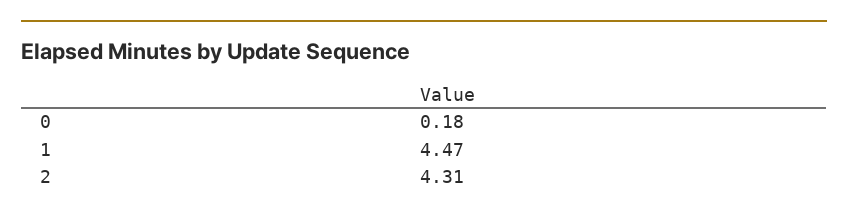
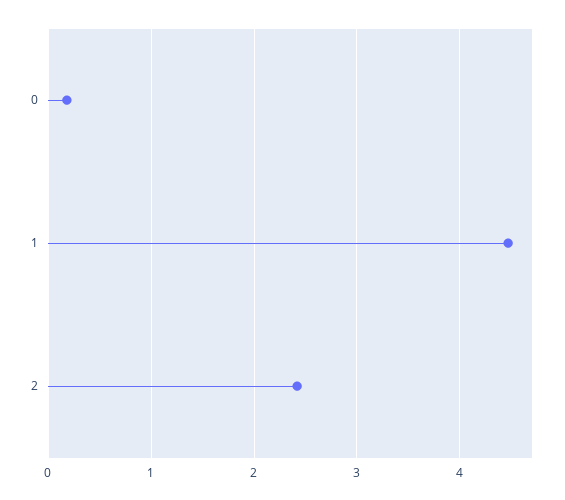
2: 4.31 -> 2.4

